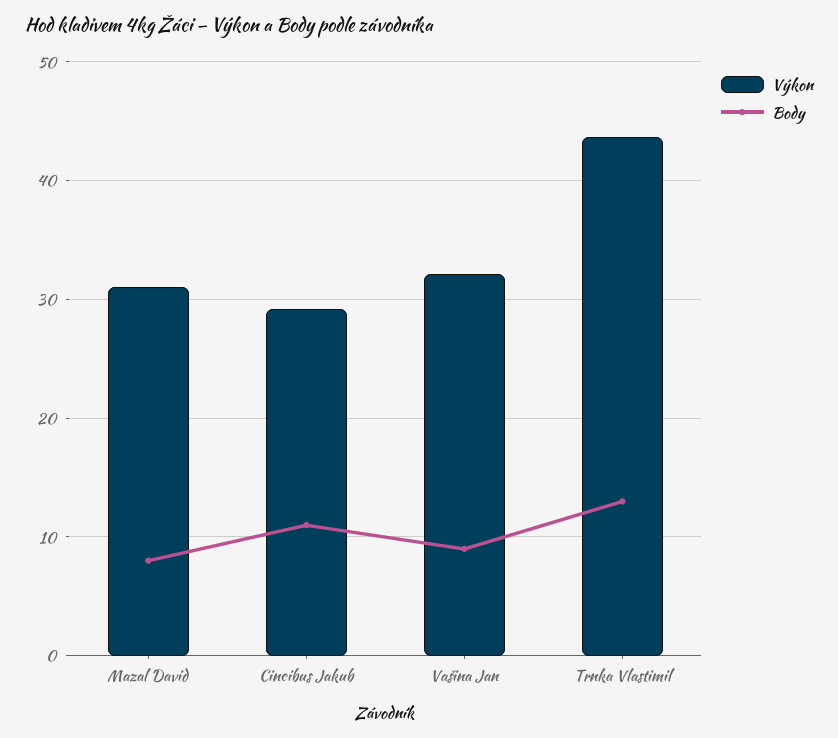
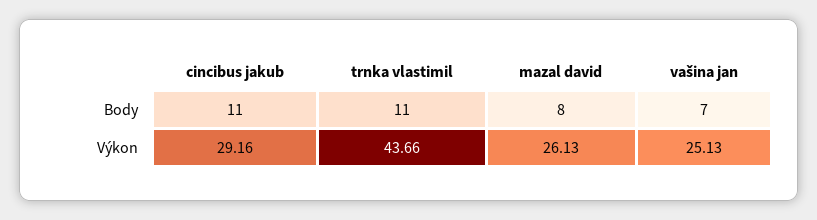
Výkon, Mazal David: 31 -> 26.13
Výkon, Vašina Jan: 32 -> 25.13
Body, Vašina Jan: 9 -> 7
Body, Trnka Vlastimil: 13 -> 11

